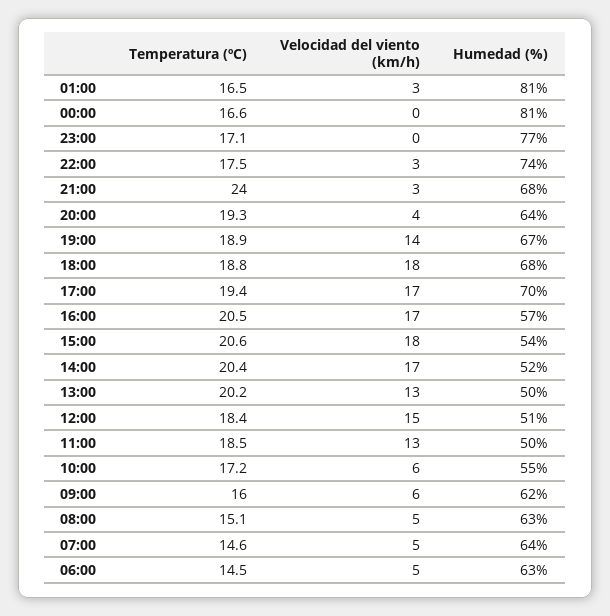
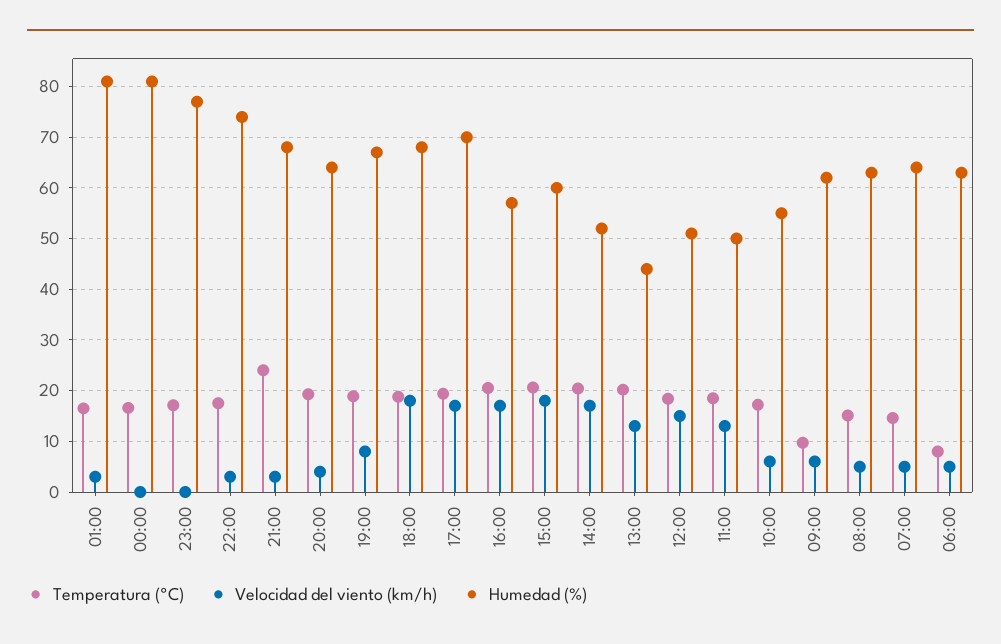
Velocidad del viento (km/h), 19:00: 14 -> 8
Humedad (%), 15:00: 54 -> 60
Humedad (%), 13:00: 50 -> 44
Temperatura (ºC), 09:00: 16 -> 10
Temperatura (ºC), 06:00: 14.5 -> 8

